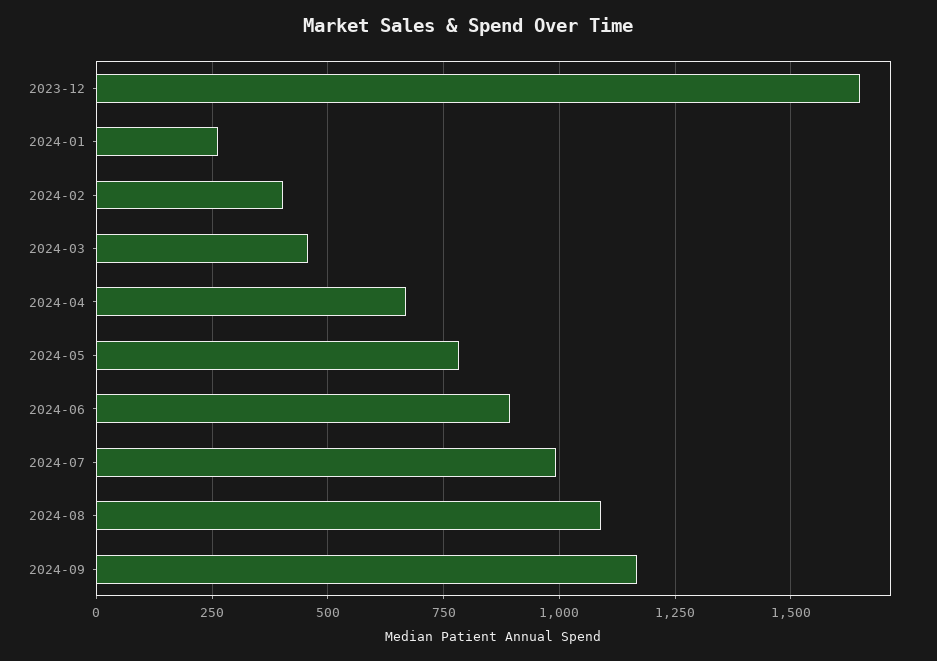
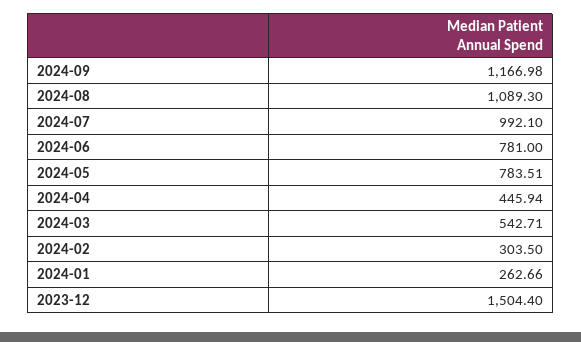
2023-12: 1650 -> 1504.4
2024-02: 400 -> 303.5
2024-03: 450 -> 542.71
2024-04: 675 -> 445.94
2024-06: 900 -> 781

